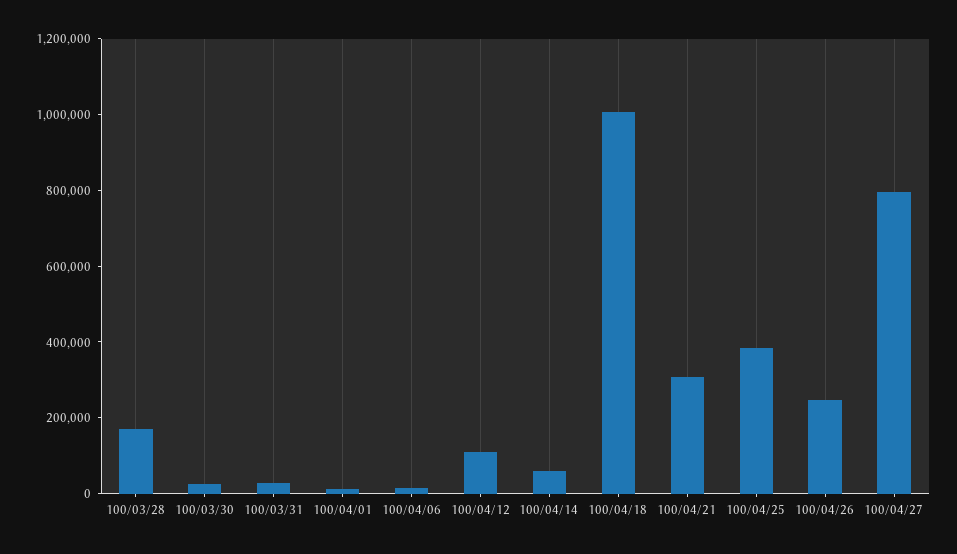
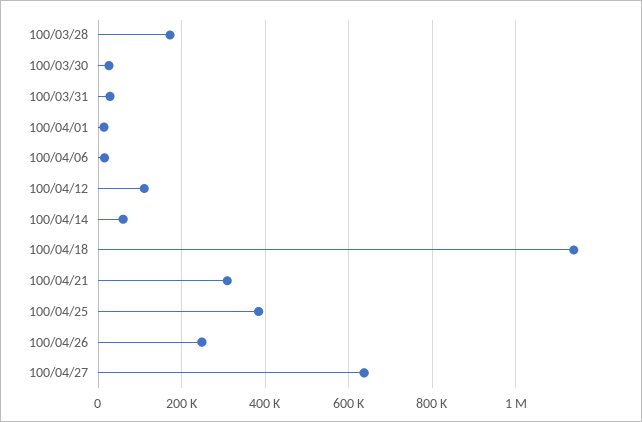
100/04/18: 1000000 -> 1140000
100/04/27: 800000 -> 640000

